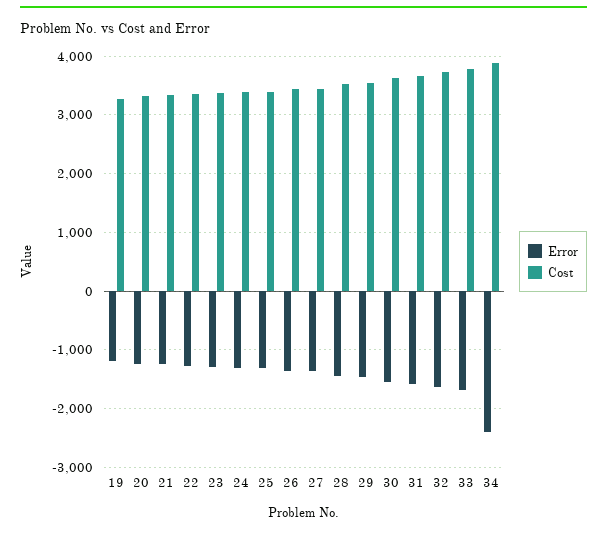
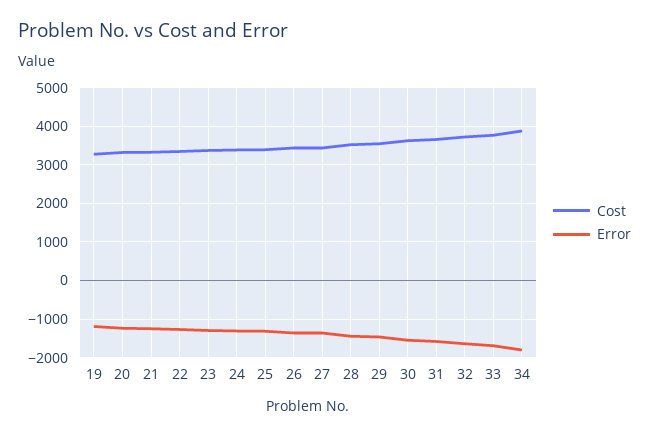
Error, 34: -2400 -> -1800

